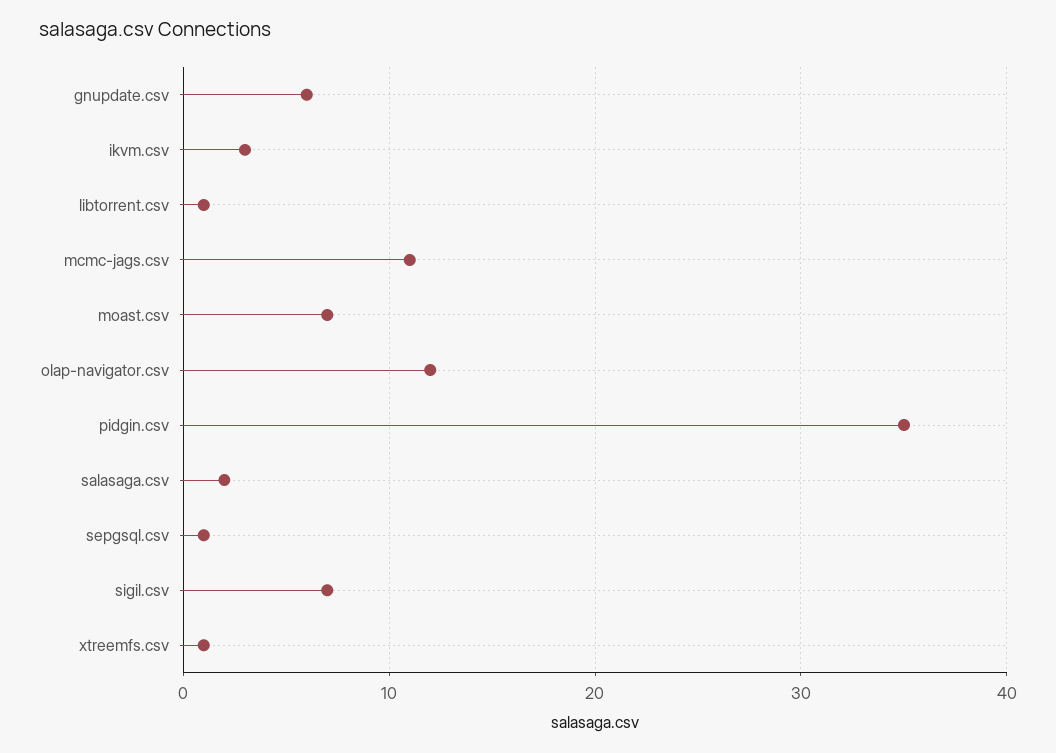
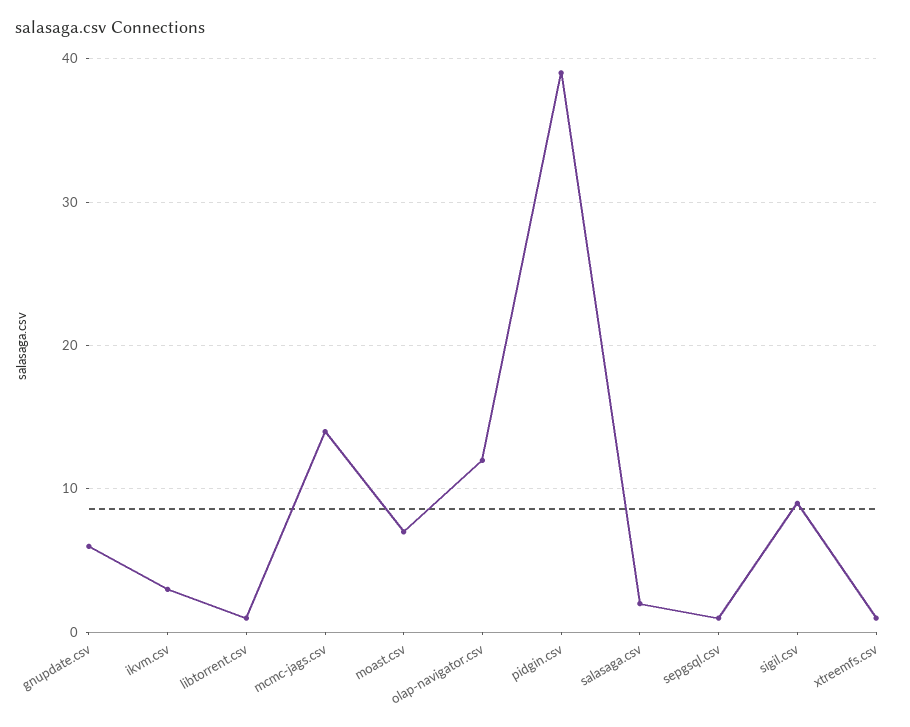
mcmc-jags.csv: 11 -> 14
pidgin.csv: 35 -> 39
sigil.csv: 7 -> 9

